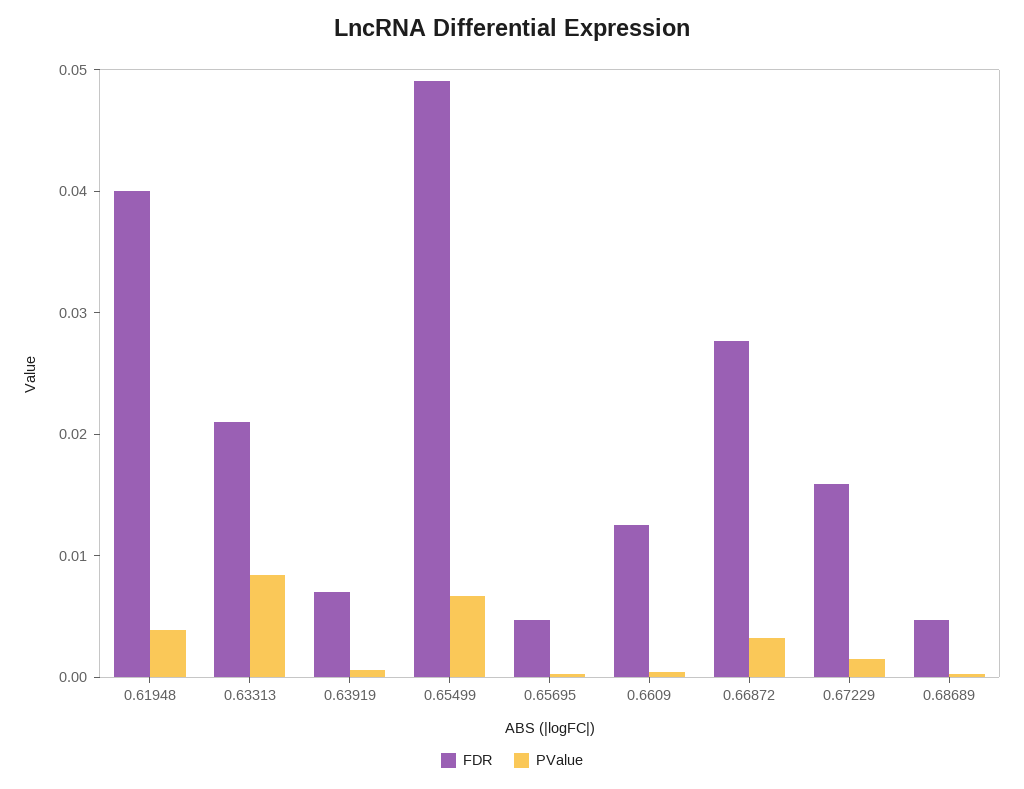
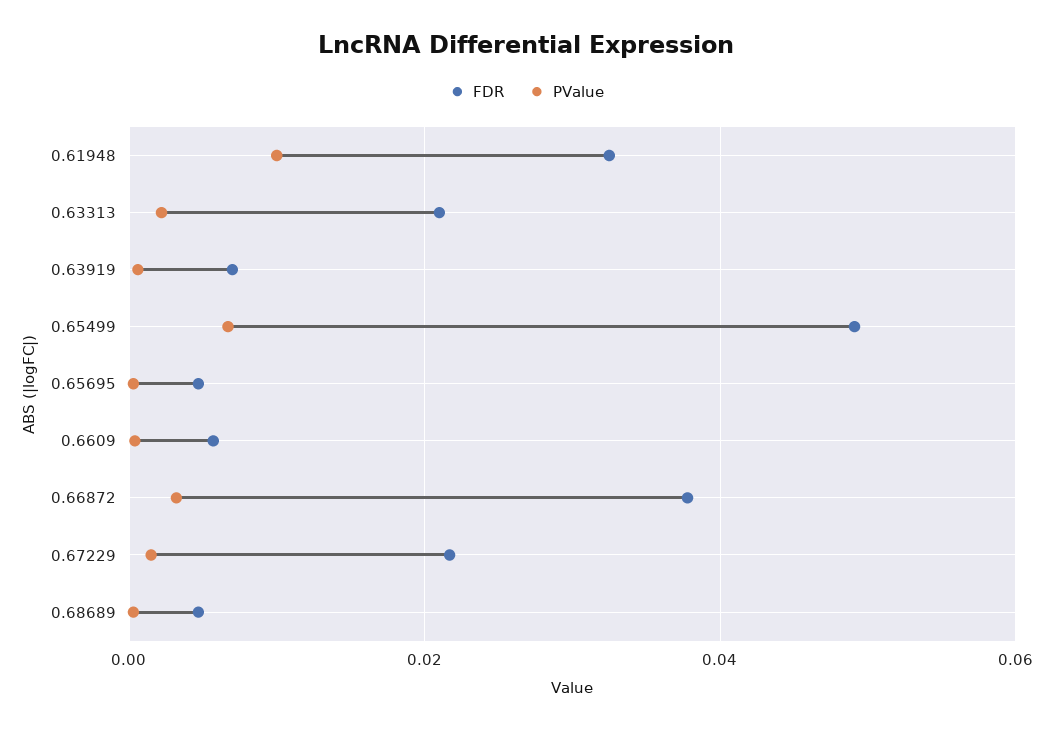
FDR, 0.61948: 0.04 -> 0.032
PValue, 0.61948: 0.004 -> 0.01
PValue, 0.63313: 0.008 -> 0.002
FDR, 0.6609: 0.012 -> 0.006
FDR, 0.66872: 0.028 -> 0.038
FDR, 0.67229: 0.016 -> 0.022

